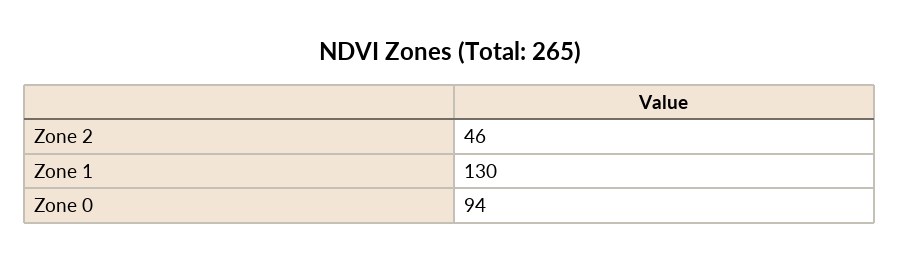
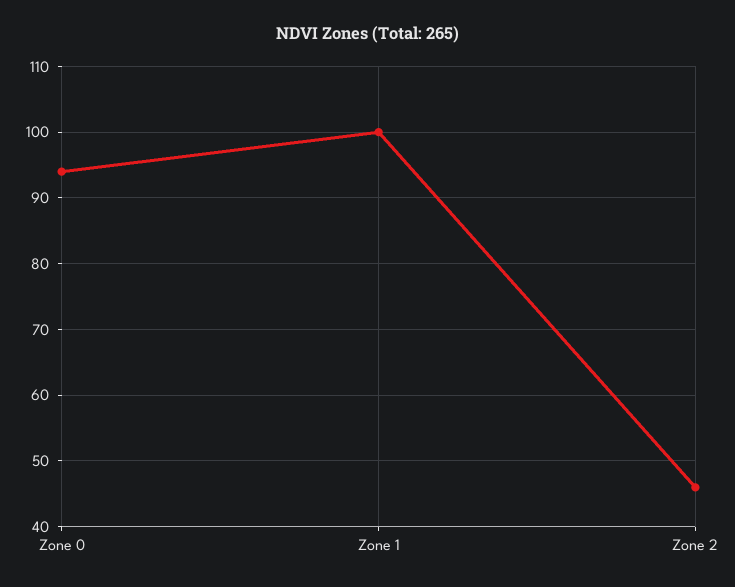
Zone 1: 130 -> 100

